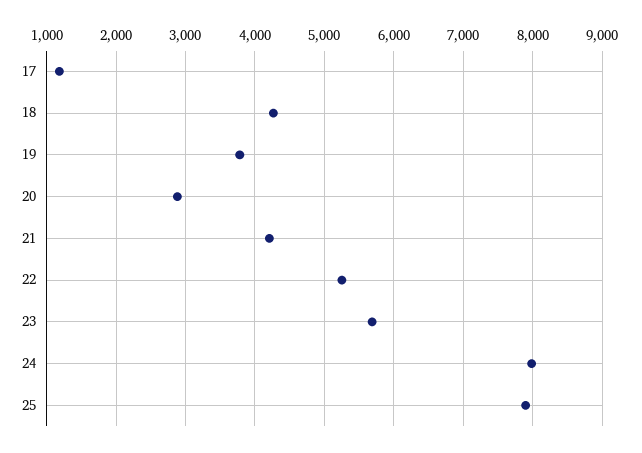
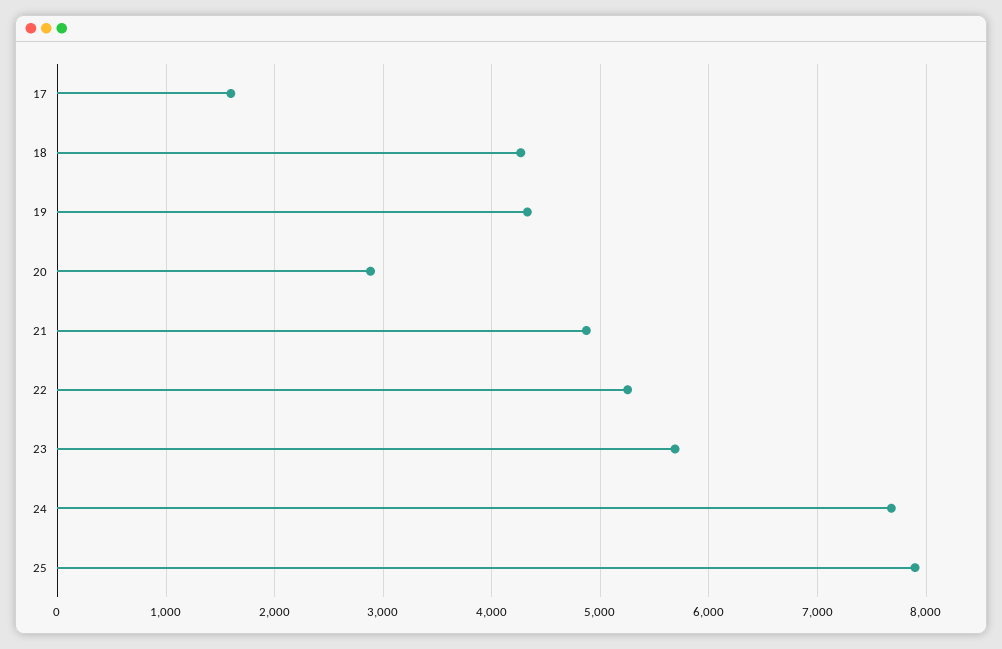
17: 1200 -> 1600
19: 3800 -> 4300
21: 4200 -> 4900
24: 8000 -> 7700

